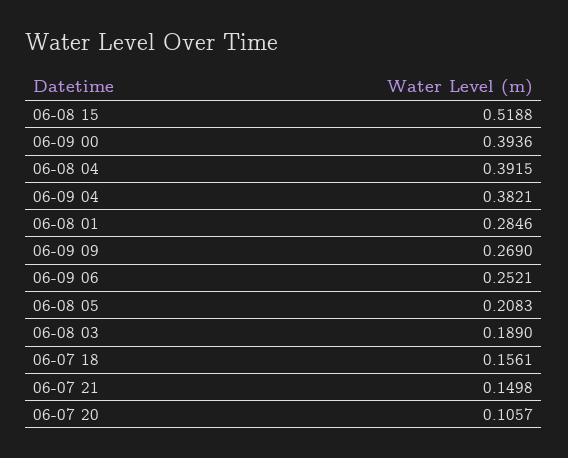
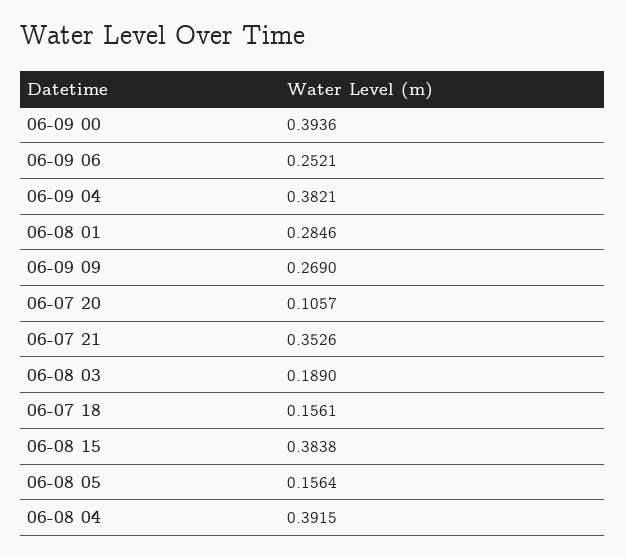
06-08 15: 0.5188 -> 0.3838
06-08 05: 0.2083 -> 0.1564
06-07 21: 0.1498 -> 0.3526

